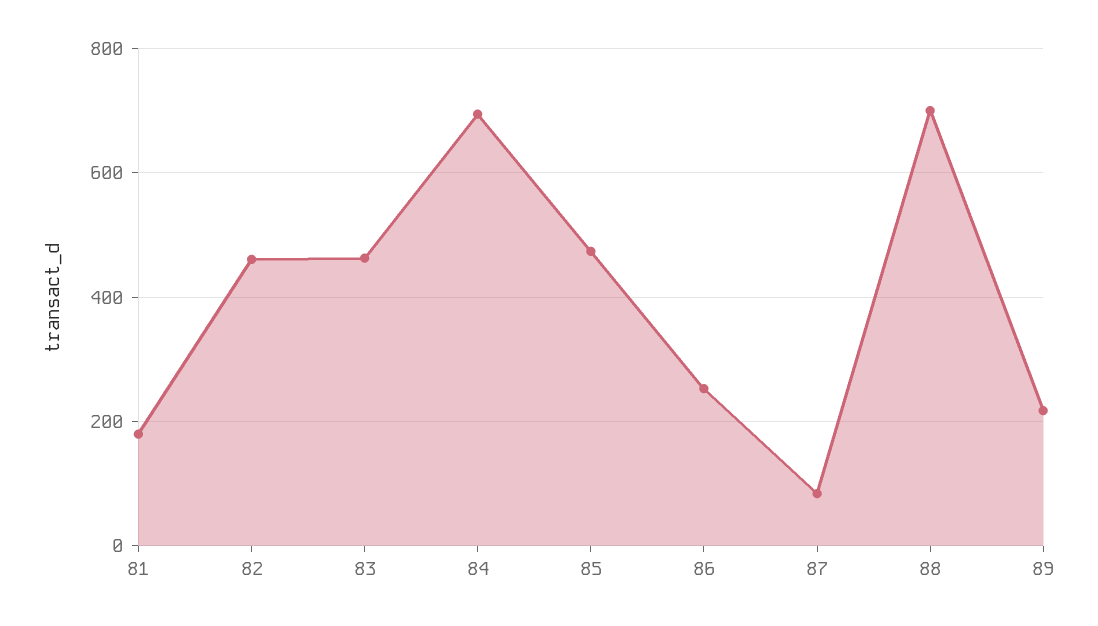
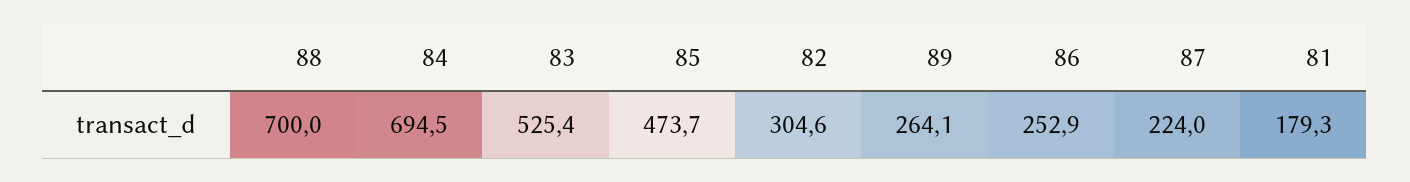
82: 460 -> 304.6
83: 460 -> 525.4
87: 80 -> 224
89: 220 -> 264.1

